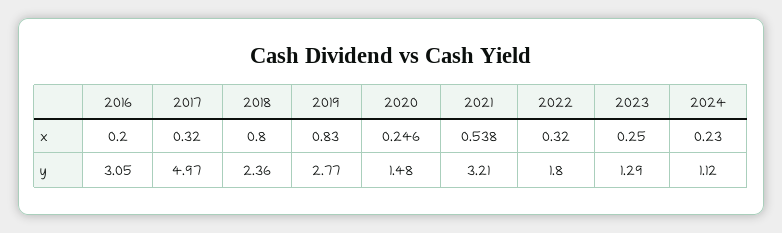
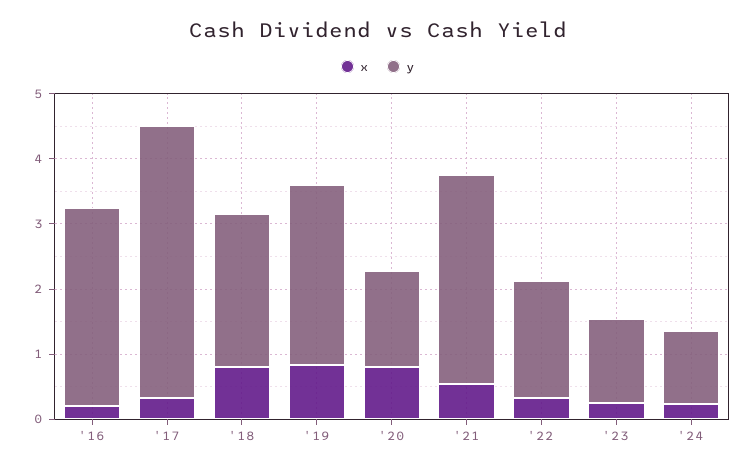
x, 2020: 0.246 -> 0.8
y, 2017: 4.97 -> 4.2

